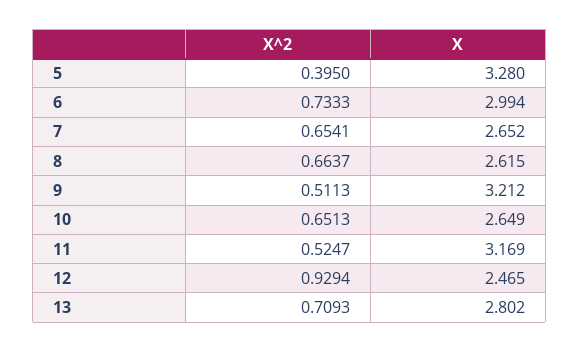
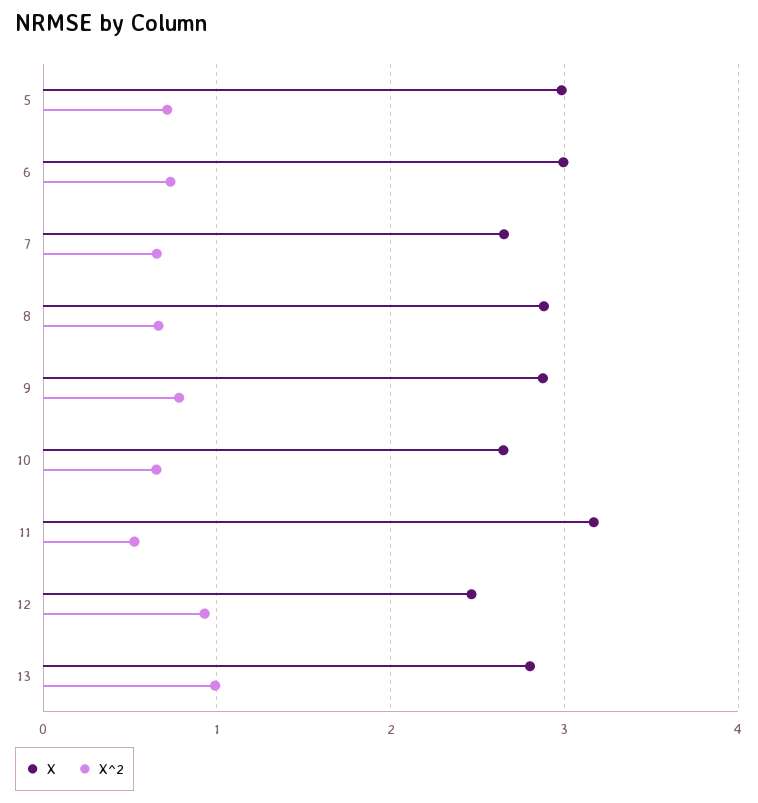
X^2, 5: 0.395 -> 0.7
X, 5: 3.28 -> 3
X, 8: 2.615 -> 2.9
X^2, 9: 0.5113 -> 0.8
X, 9: 3.212 -> 2.9
X^2, 13: 0.7093 -> 1

